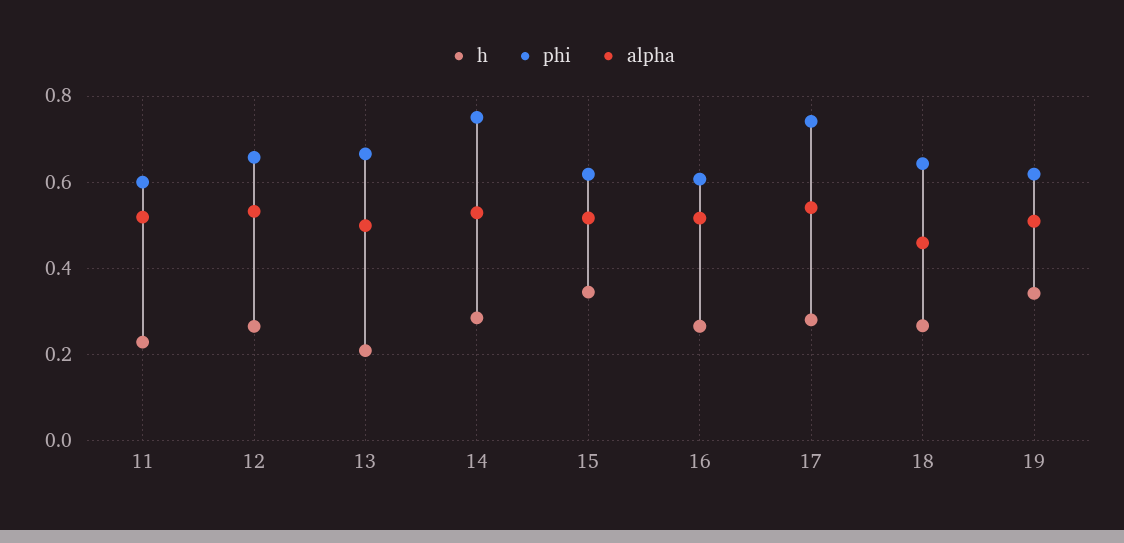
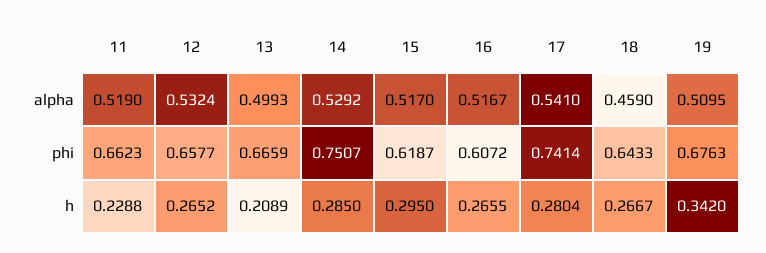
phi, 11: 0.6 -> 0.6623
h, 15: 0.34 -> 0.295
phi, 19: 0.62 -> 0.6763

